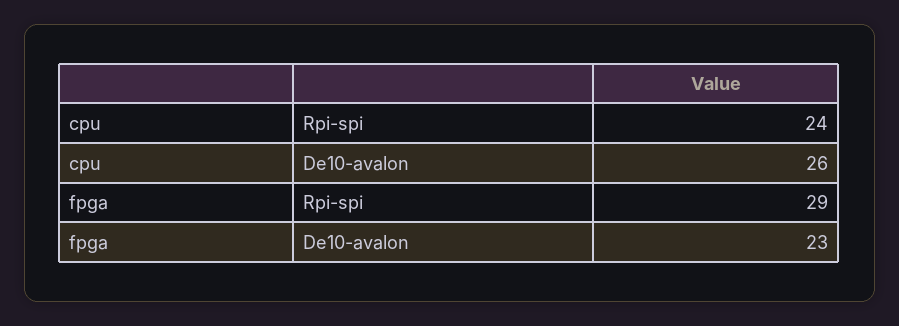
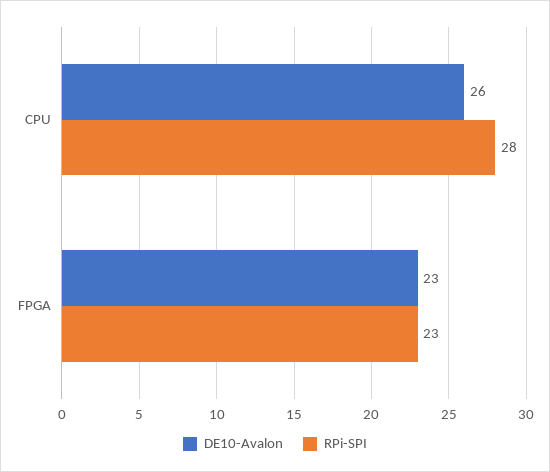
Rpi-spi, cpu: 24 -> 28
Rpi-spi, fpga: 29 -> 23

